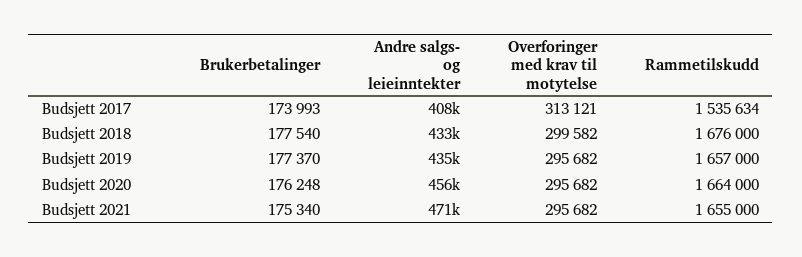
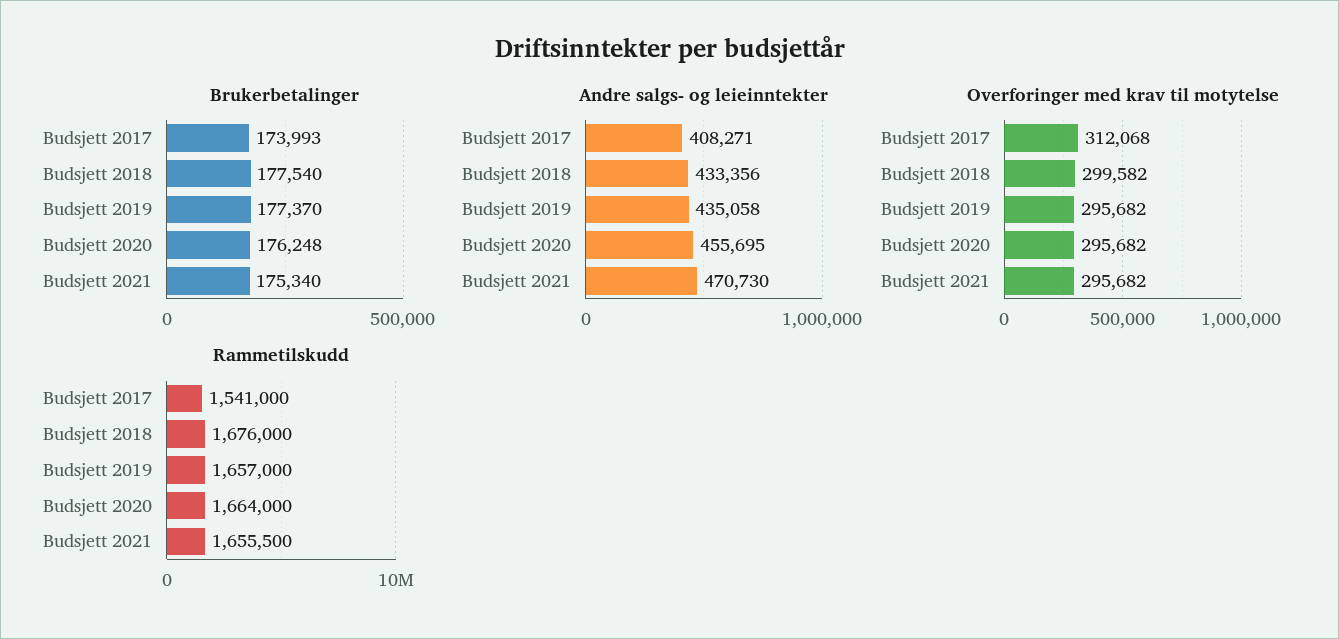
Overforinger med krav til motytelse, Budsjett 2017: 313121 -> 312068
Rammetilskudd, Budsjett 2017: 1535634 -> 1541000
Rammetilskudd, Budsjett 2021: 1655000 -> 1655500

